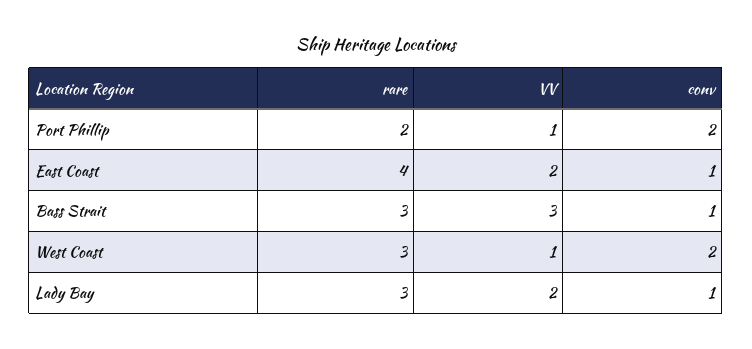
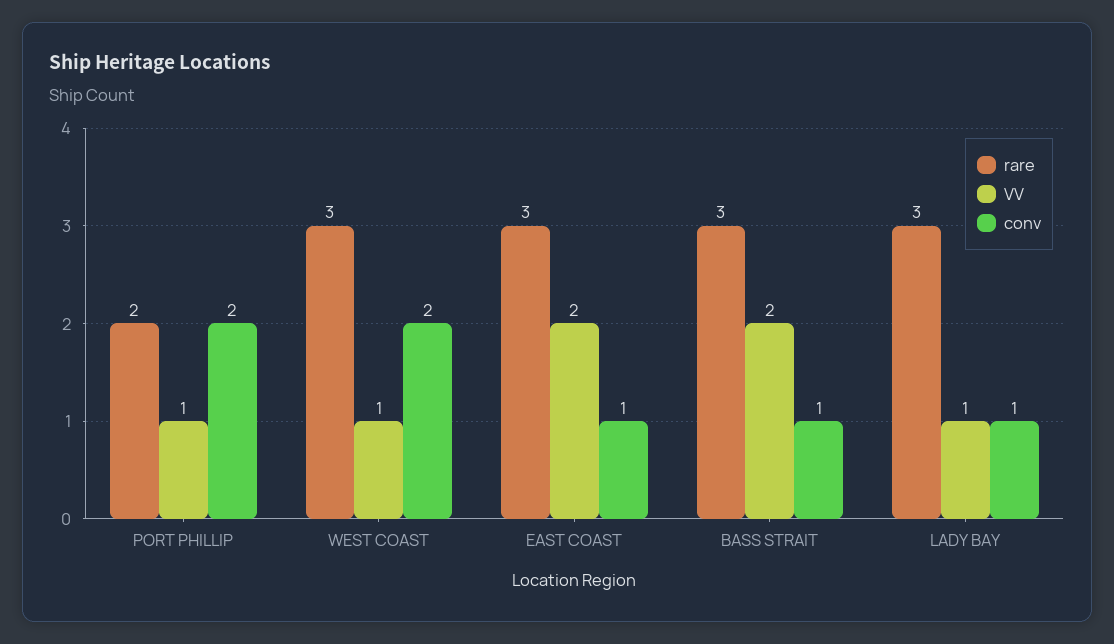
rare, East Coast: 4 -> 3
VV, Bass Strait: 3 -> 2
VV, Lady Bay: 2 -> 1

